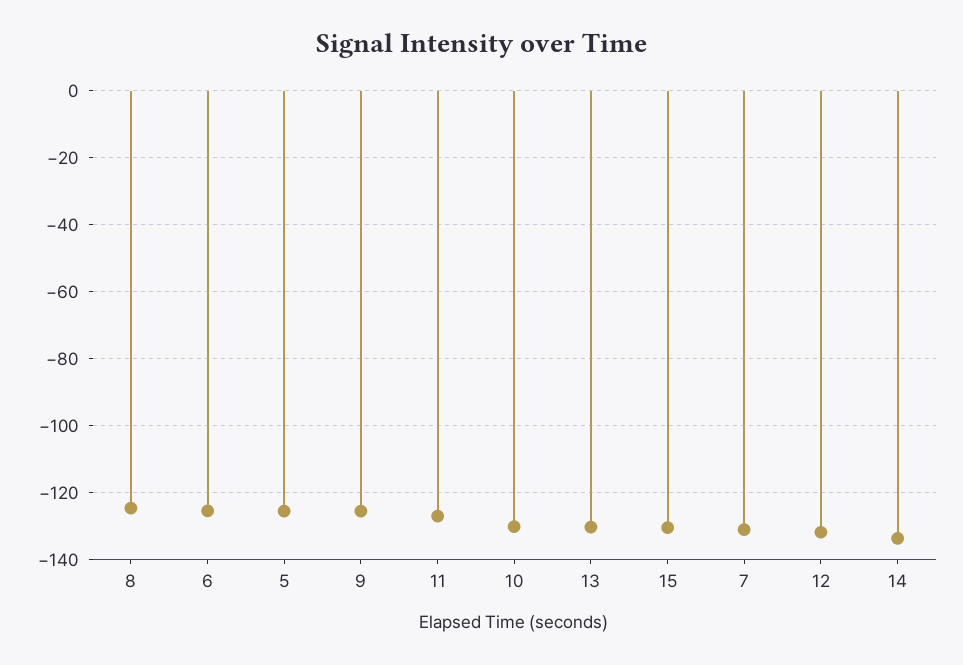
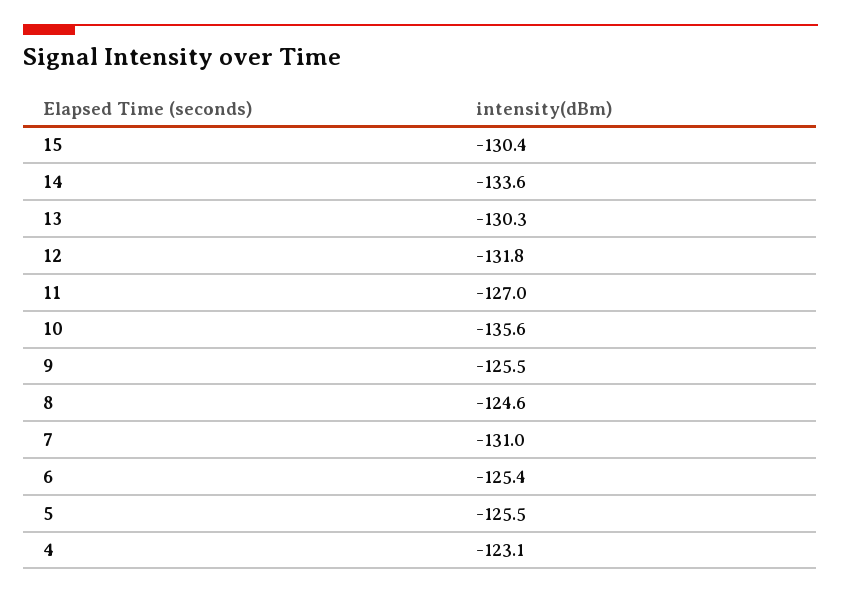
10: -130 -> -135.6
4: none -> -123.1

